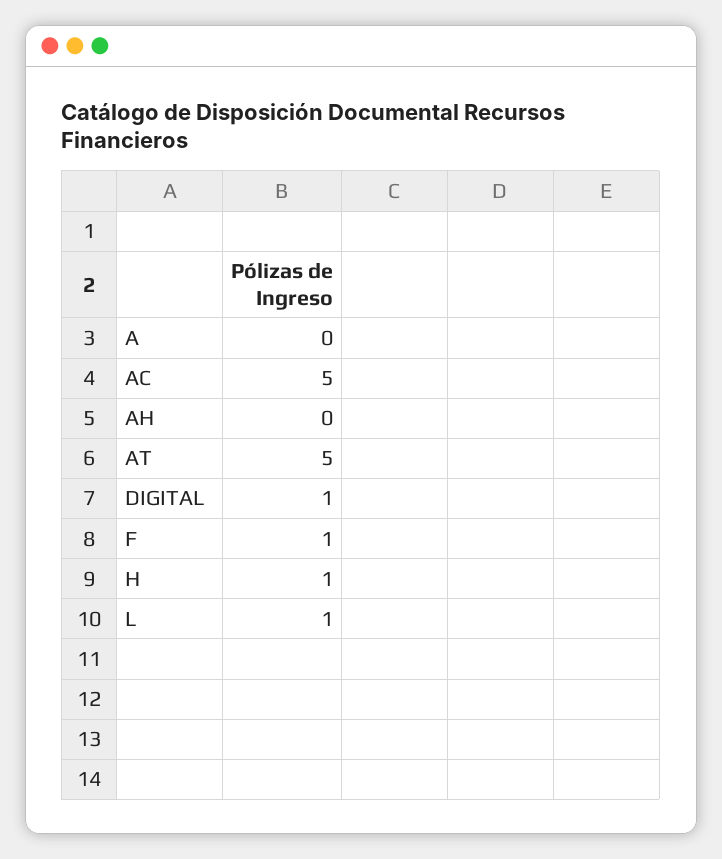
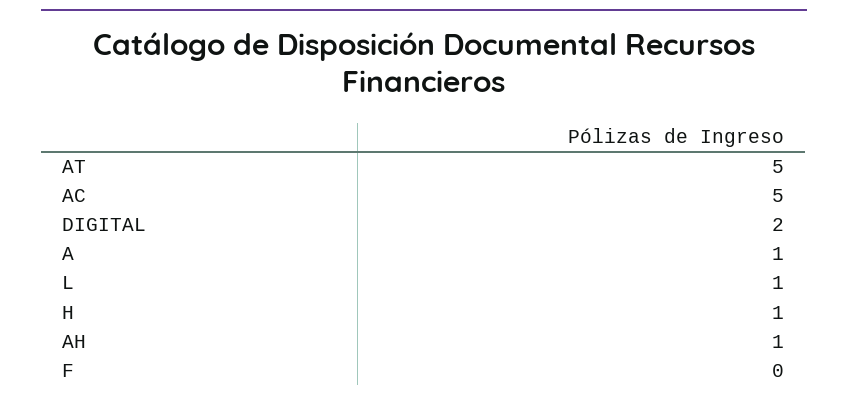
A: 0 -> 1
AH: 0 -> 1
DIGITAL: 1 -> 2
F: 1 -> 0

